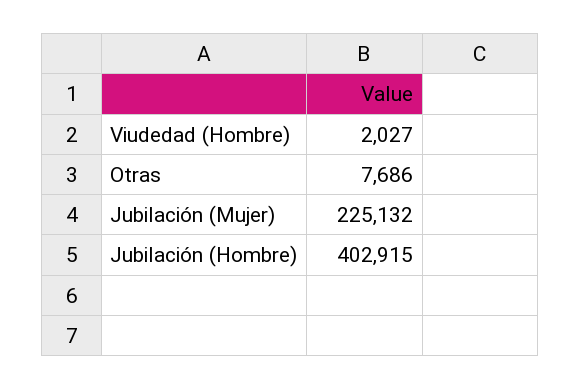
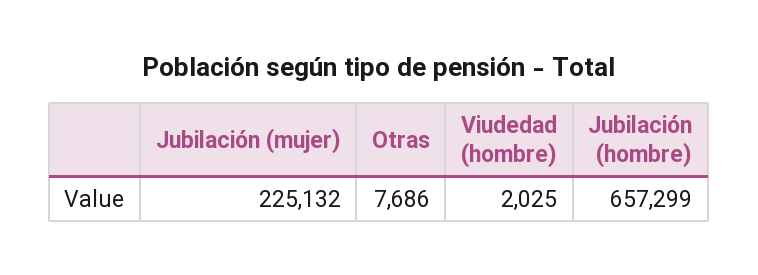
Viudedad (Hombre): 2027 -> 2025
Jubilación (Hombre): 402915 -> 657299

